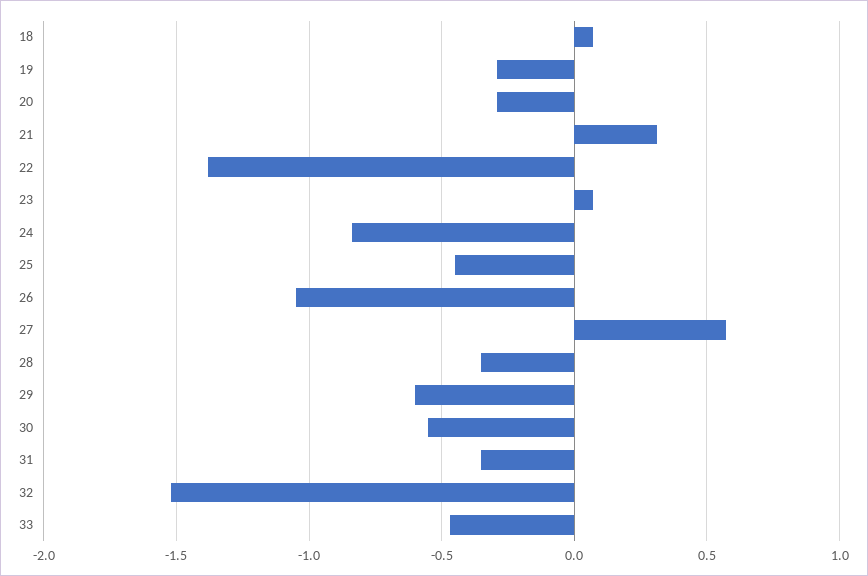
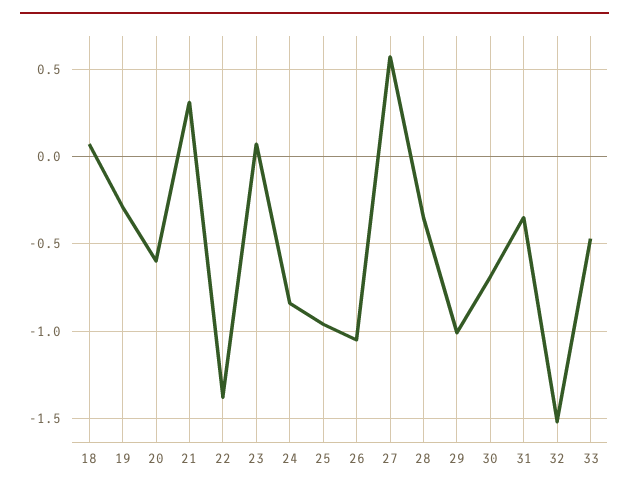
20: -0.3 -> -0.6
25: -0.45 -> -0.95
29: -0.6 -> -1
30: -0.55 -> -0.7

